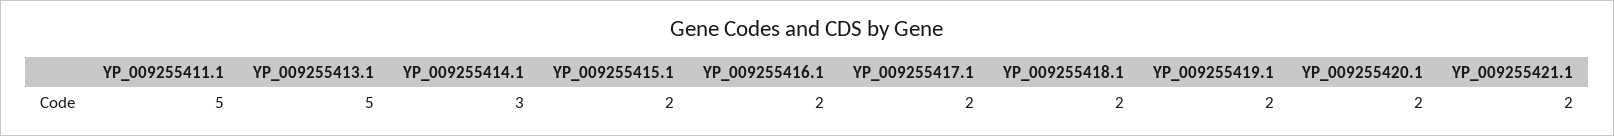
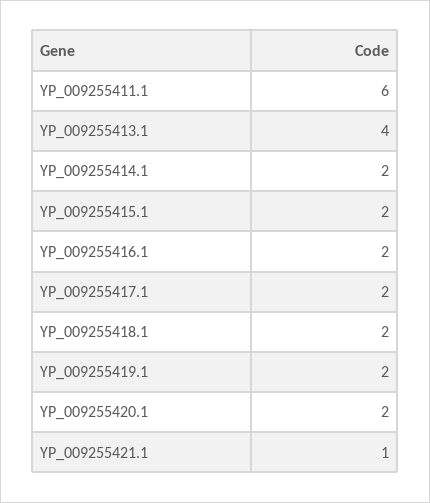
YP_009255411.1: 5 -> 6
YP_009255413.1: 5 -> 4
YP_009255414.1: 3 -> 2
YP_009255421.1: 2 -> 1

